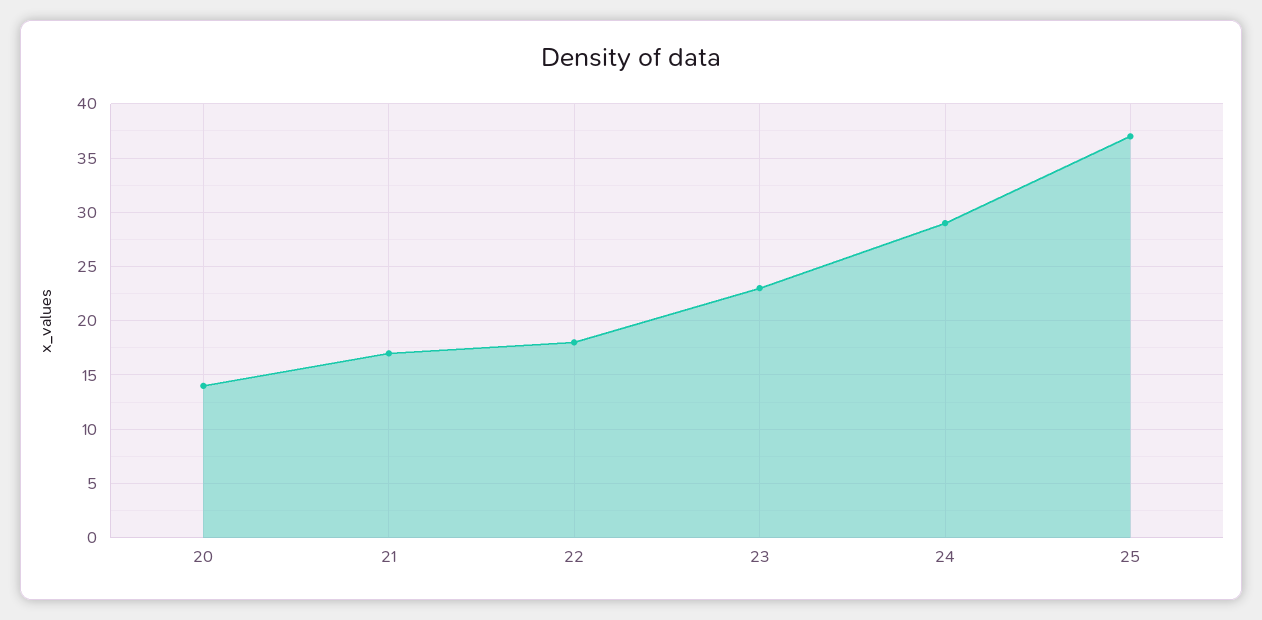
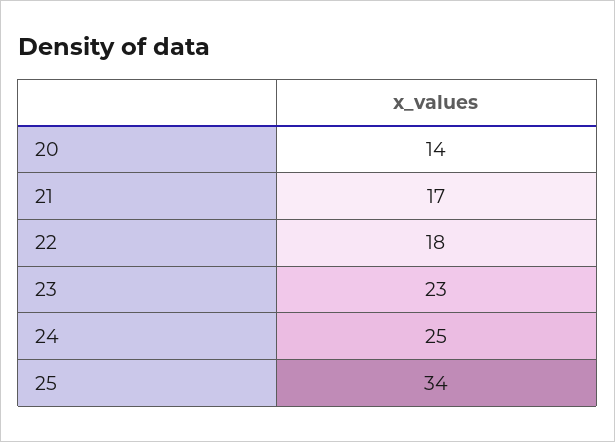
24: 29 -> 25
25: 37 -> 34

